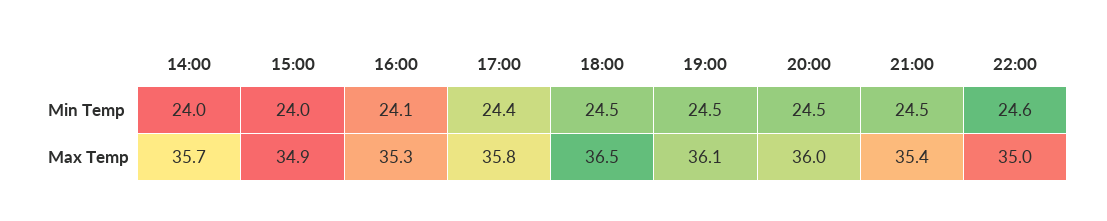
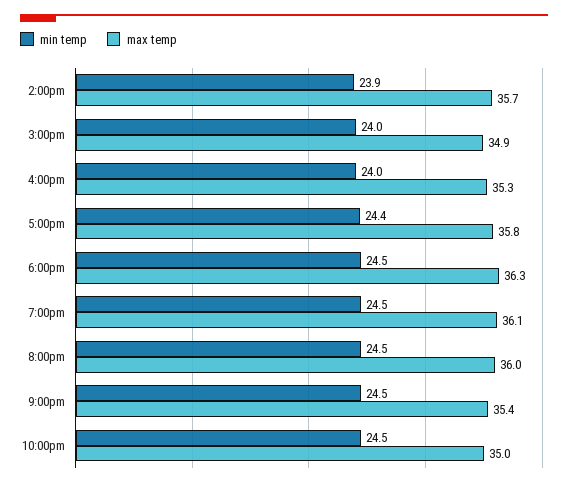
Min Temp, 14:00: 24 -> 23.9
Min Temp, 16:00: 24.1 -> 24
Min Temp, 22:00: 24.6 -> 24.5
Max Temp, 18:00: 36.5 -> 36.3

